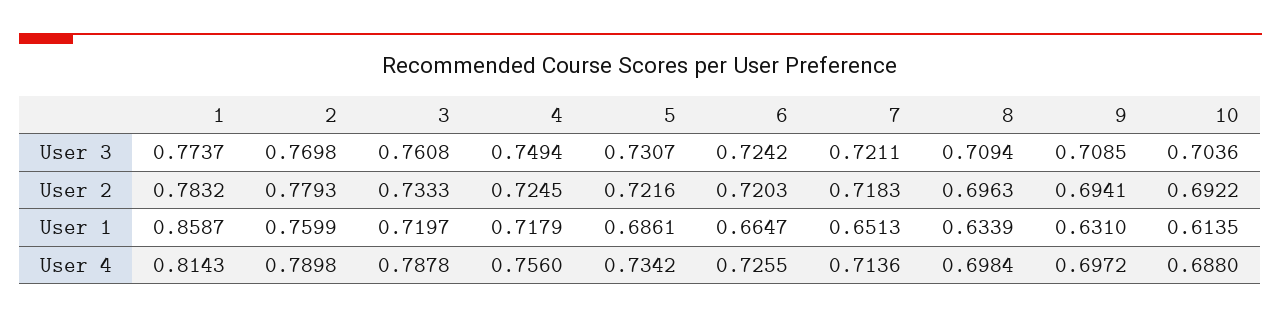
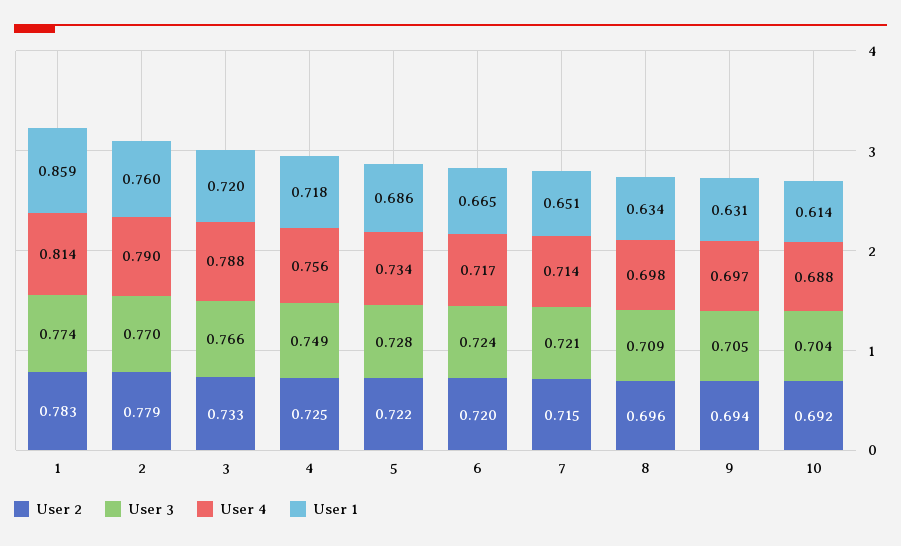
User 3, 3: 0.7608 -> 0.766
User 3, 5: 0.7307 -> 0.728
User 3, 9: 0.7085 -> 0.705
User 2, 7: 0.7183 -> 0.715
User 4, 6: 0.7255 -> 0.717

